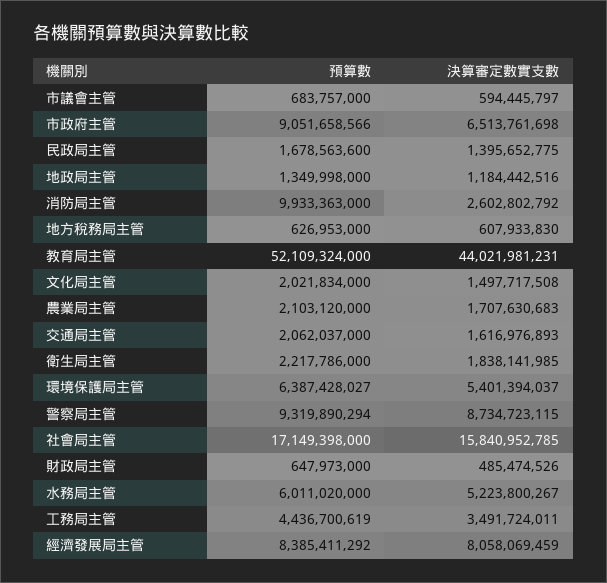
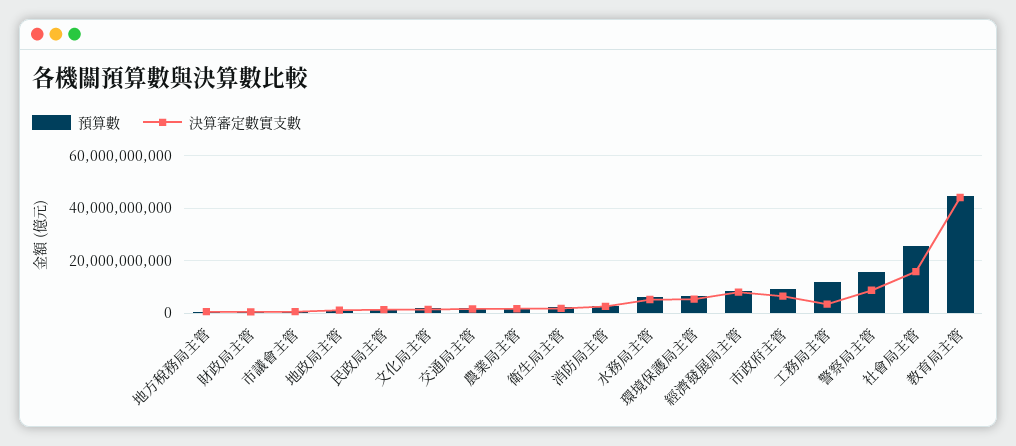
預算數, 消防局主管: 9933363000 -> 2500000000
預算數, 教育局主管: 52109324000 -> 45000000000
預算數, 警察局主管: 9319890294 -> 15000000000
預算數, 社會局主管: 17149398000 -> 25000000000
預算數, 工務局主管: 4436700619 -> 12500000000

